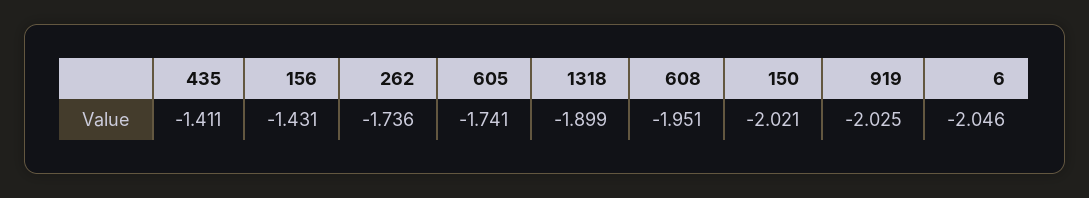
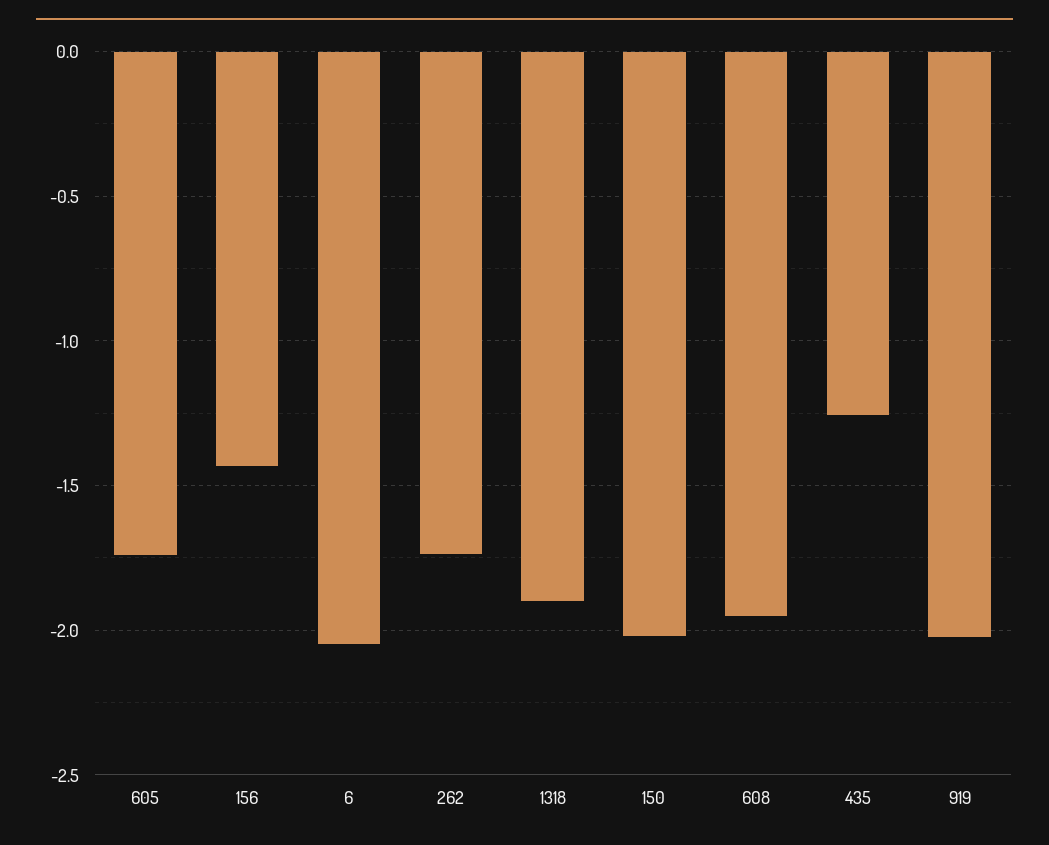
435: -1.411 -> -1.25

